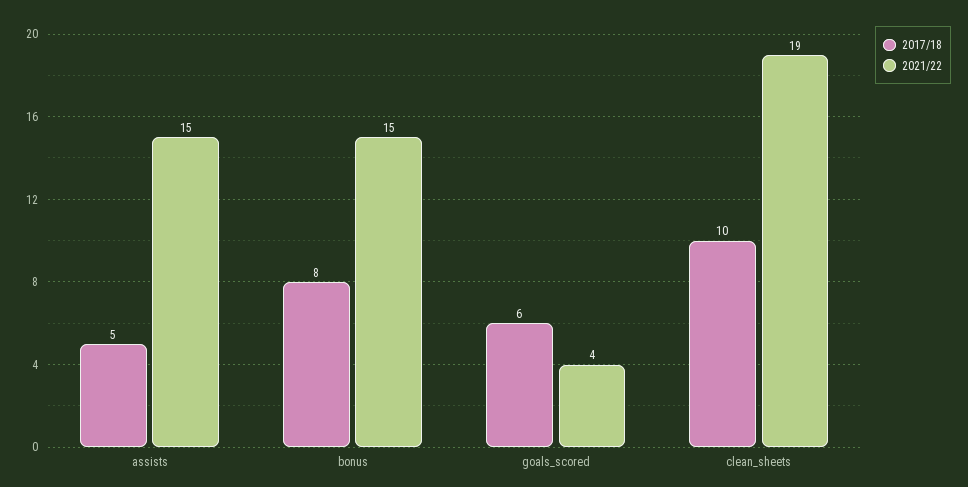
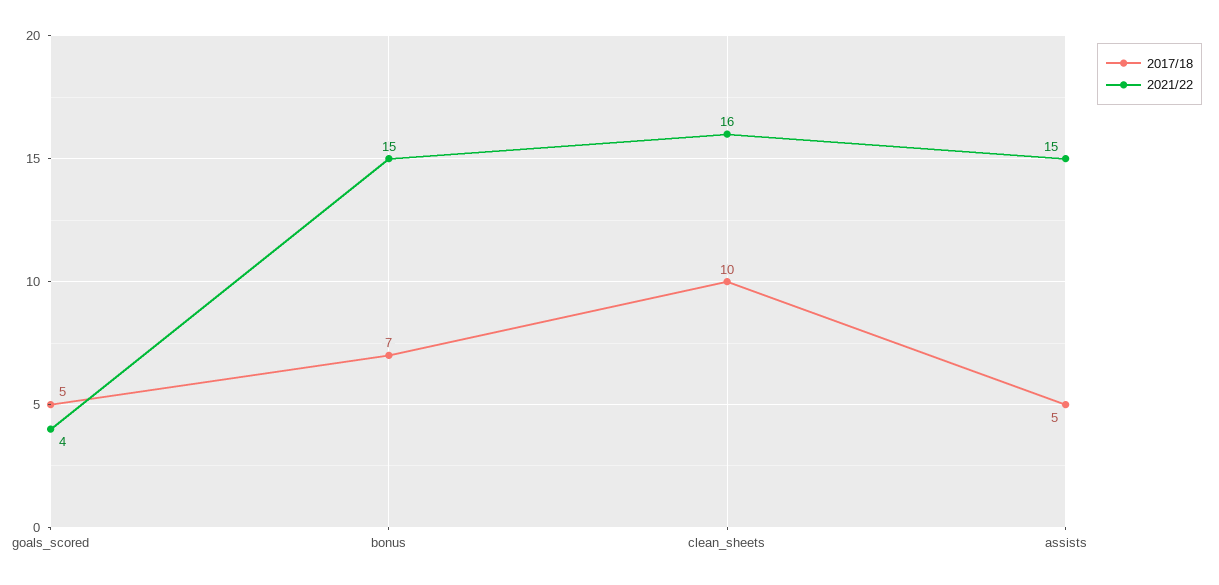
2017/18, bonus: 8 -> 7
2017/18, goals_scored: 6 -> 5
2021/22, clean_sheets: 19 -> 16

